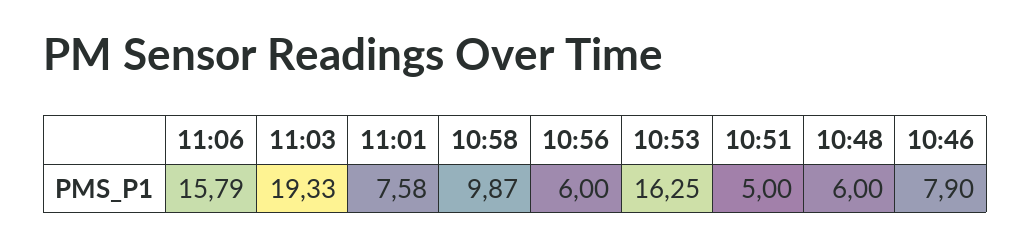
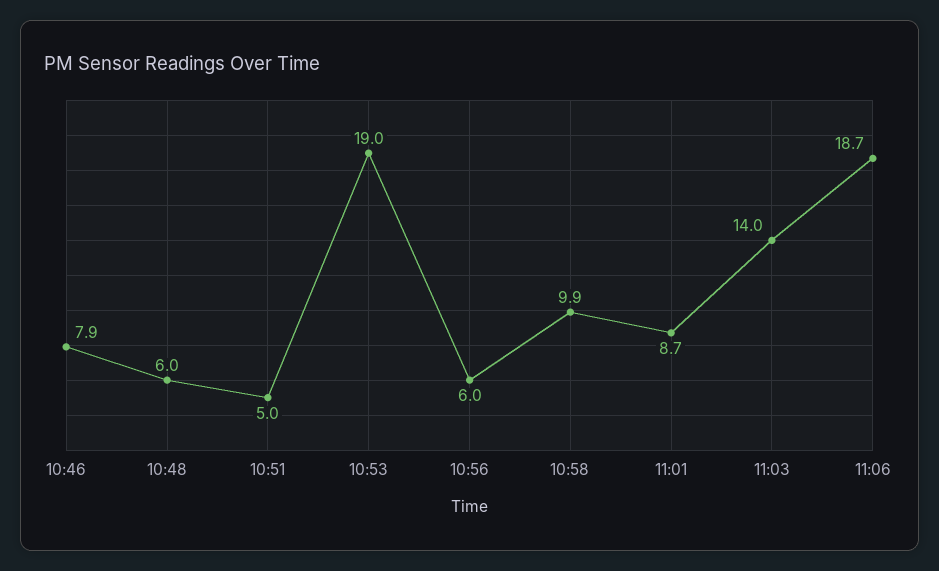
11:06: 15.79 -> 18.7
11:03: 19.33 -> 14
11:01: 7.58 -> 8.7
10:53: 16.25 -> 19

